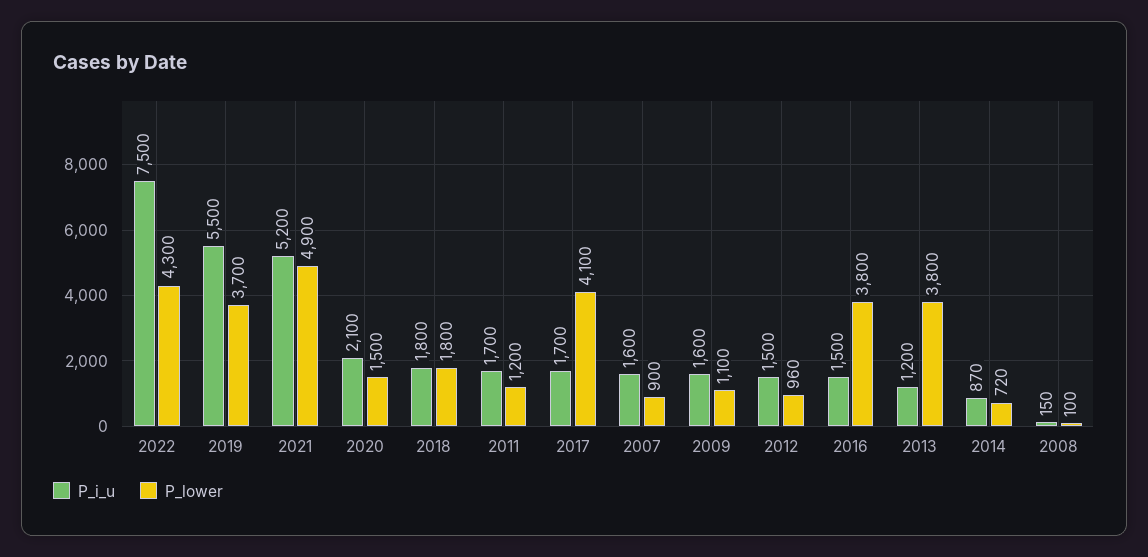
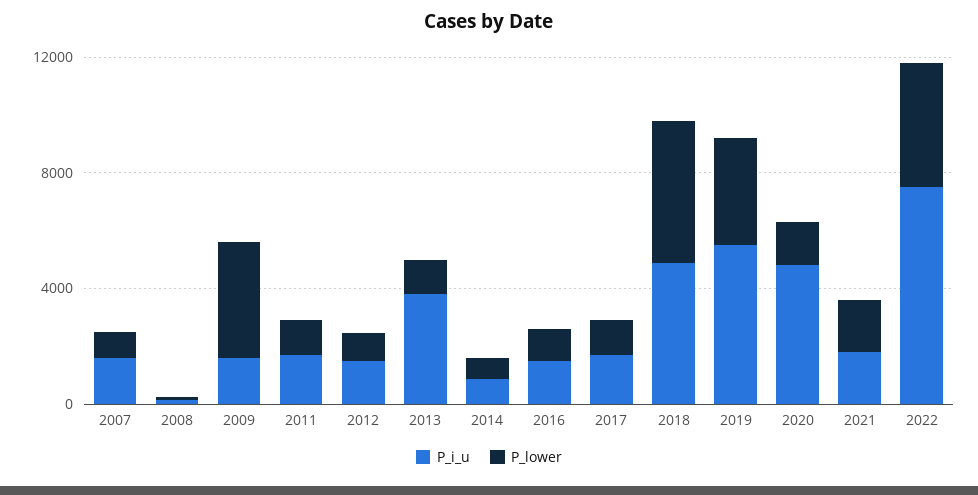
P_i_u, 2021: 5200 -> 2000
P_lower, 2021: 4900 -> 2000
P_i_u, 2020: 2100 -> 5000
P_i_u, 2018: 1800 -> 5000
P_lower, 2018: 1800 -> 5000
P_lower, 2017: 4100 -> 1000
P_lower, 2009: 1100 -> 4000
P_lower, 2016: 3800 -> 1000
P_i_u, 2013: 1200 -> 4000
P_lower, 2013: 3800 -> 1000

